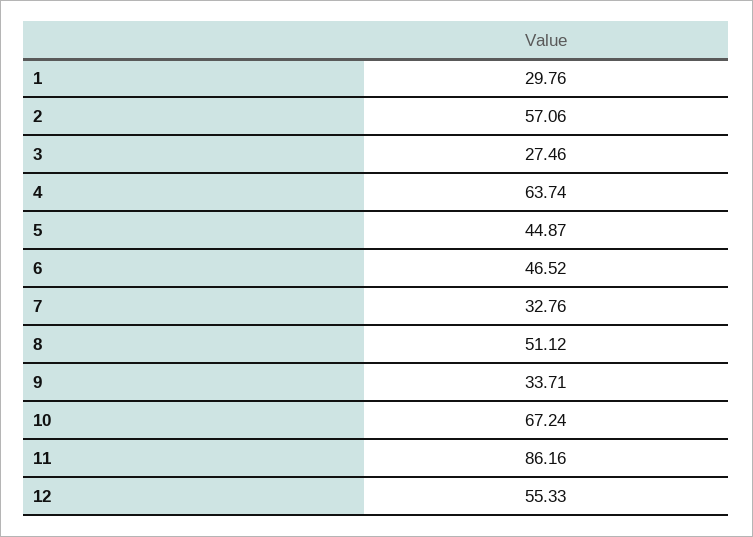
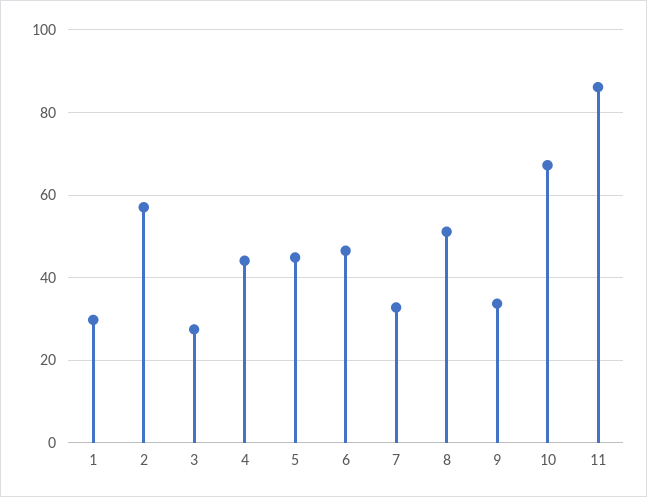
4: 63.74 -> 44
12: 55.33 -> none

